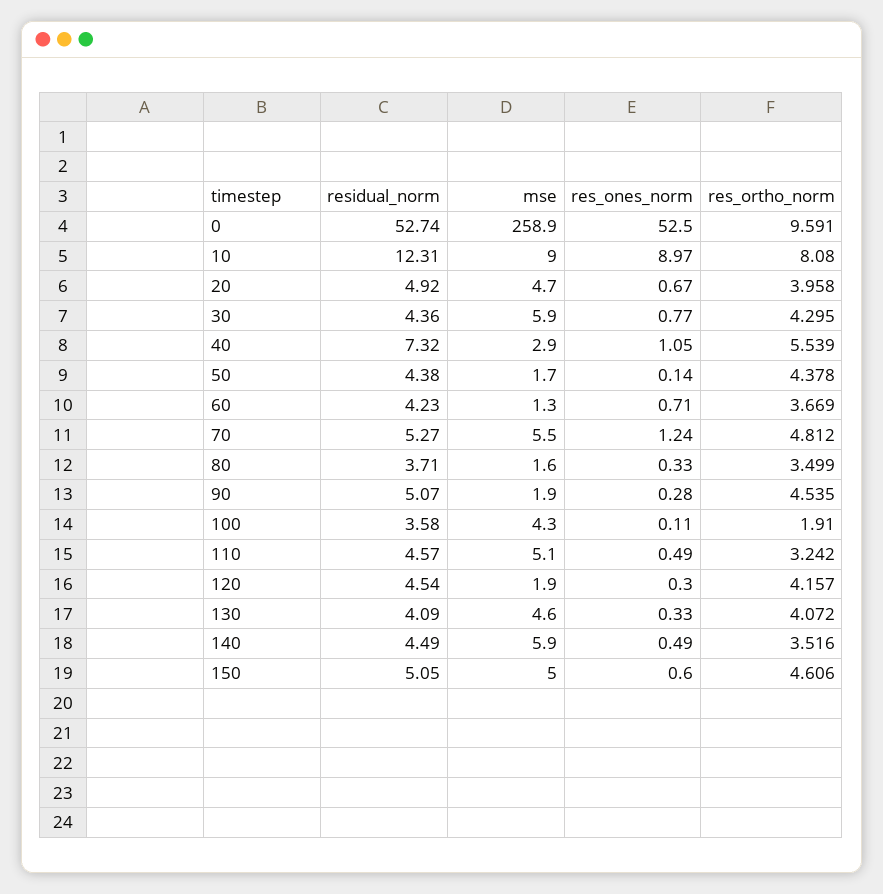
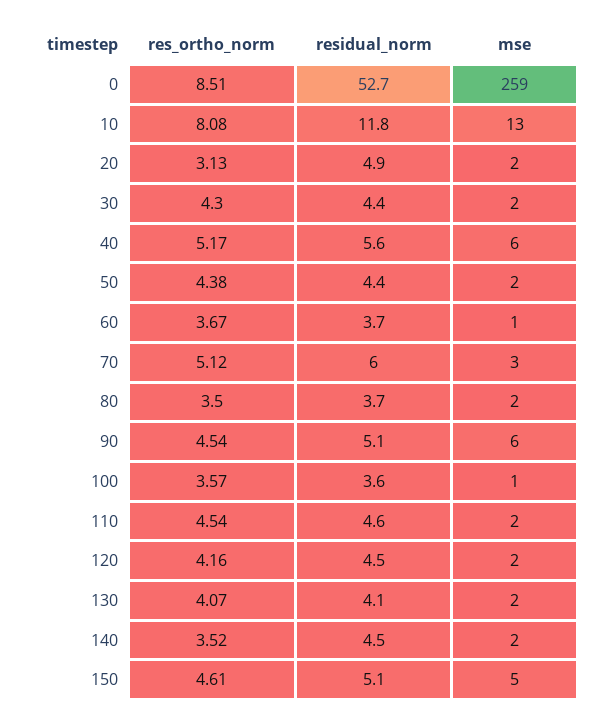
res_ones_norm, 0: 52.5 -> none
res_ortho_norm, 0: 9.591 -> 8.51
residual_norm, 10: 12.31 -> 11.8
mse, 10: 9 -> 13
res_ones_norm, 10: 8.97 -> none
mse, 20: 4.7 -> 2
res_ones_norm, 20: 0.67 -> none
res_ortho_norm, 20: 3.958 -> 3.13
mse, 30: 5.9 -> 2
res_ones_norm, 30: 0.77 -> none
residual_norm, 40: 7.32 -> 5.6
mse, 40: 2.9 -> 6
res_ones_norm, 40: 1.05 -> none
res_ortho_norm, 40: 5.539 -> 5.17
res_ones_norm, 50: 0.14 -> none
residual_norm, 60: 4.23 -> 3.7
res_ones_norm, 60: 0.71 -> none
residual_norm, 70: 5.27 -> 6
mse, 70: 5.5 -> 3
res_ones_norm, 70: 1.24 -> none
res_ortho_norm, 70: 4.812 -> 5.12
res_ones_norm, 80: 0.33 -> none
mse, 90: 1.9 -> 6
res_ones_norm, 90: 0.28 -> none
mse, 100: 4.3 -> 1
res_ones_norm, 100: 0.11 -> none
res_ortho_norm, 100: 1.91 -> 3.57
mse, 110: 5.1 -> 2
res_ones_norm, 110: 0.49 -> none
res_ortho_norm, 110: 3.242 -> 4.54
res_ones_norm, 120: 0.3 -> none
mse, 130: 4.6 -> 2
res_ones_norm, 130: 0.33 -> none
mse, 140: 5.9 -> 2
res_ones_norm, 140: 0.49 -> none
res_ones_norm, 150: 0.6 -> none

